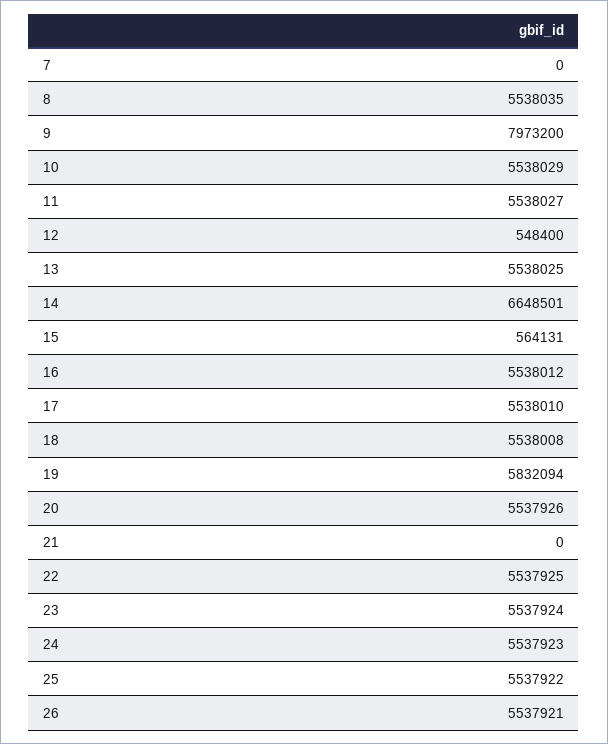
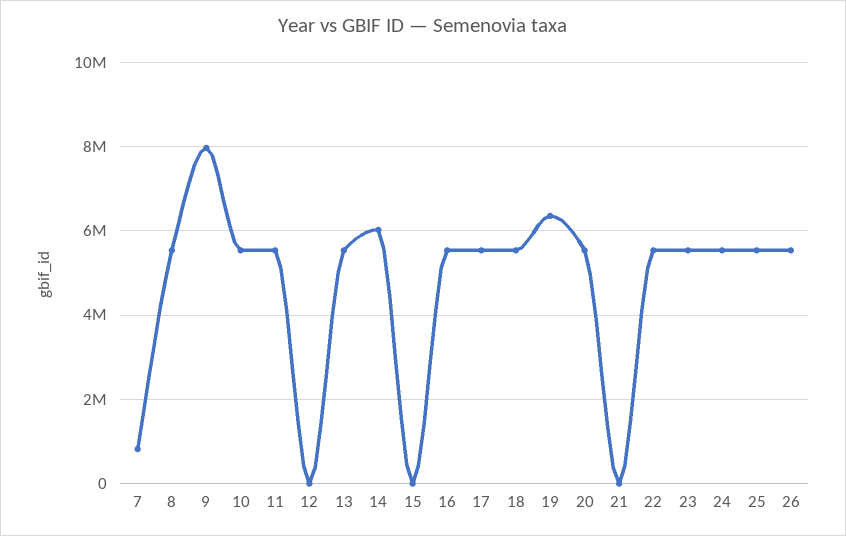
7: 0 -> 800000
12: 548400 -> 0
14: 6648501 -> 6000000
15: 564131 -> 0
19: 5832094 -> 6400000

